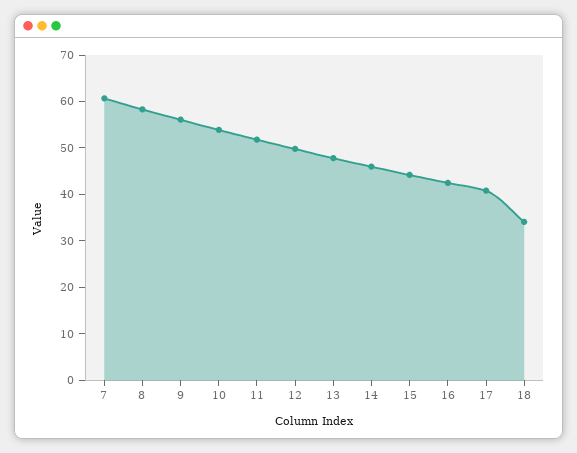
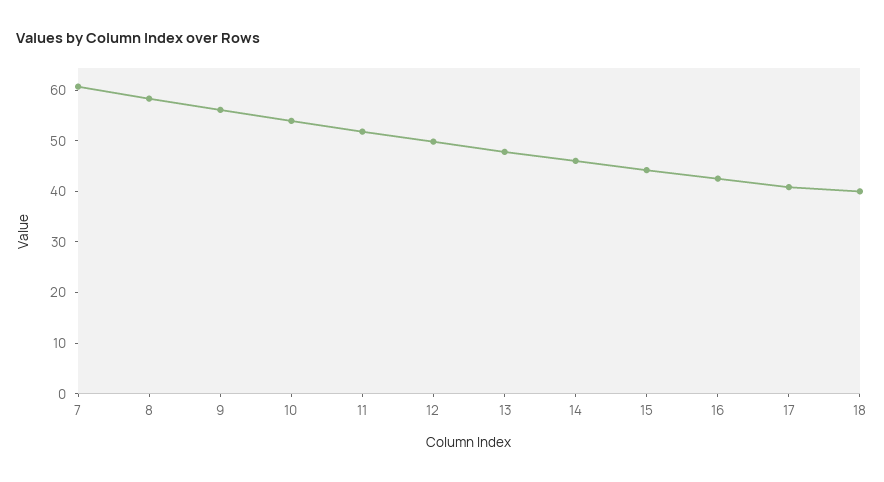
18: 34 -> 40

